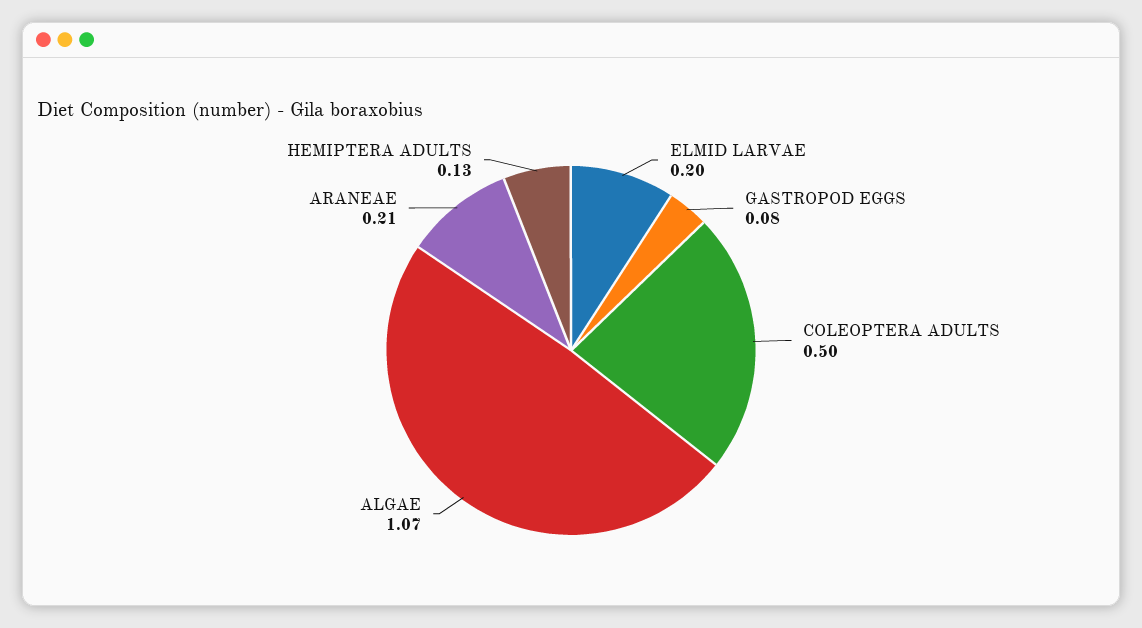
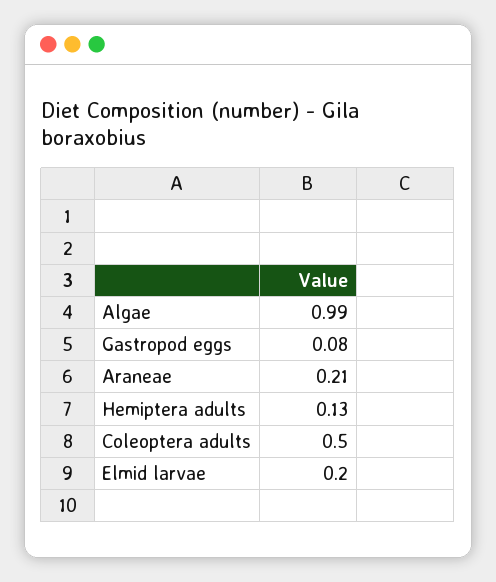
ALGAE: 1.07 -> 0.99

